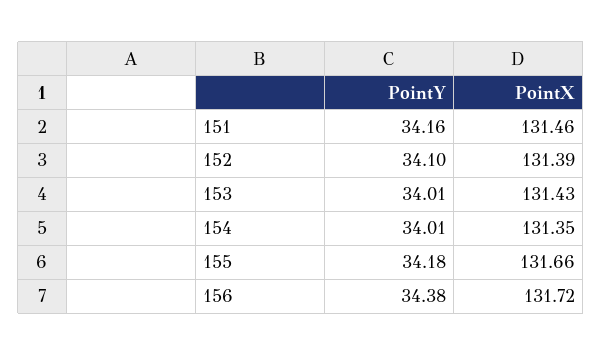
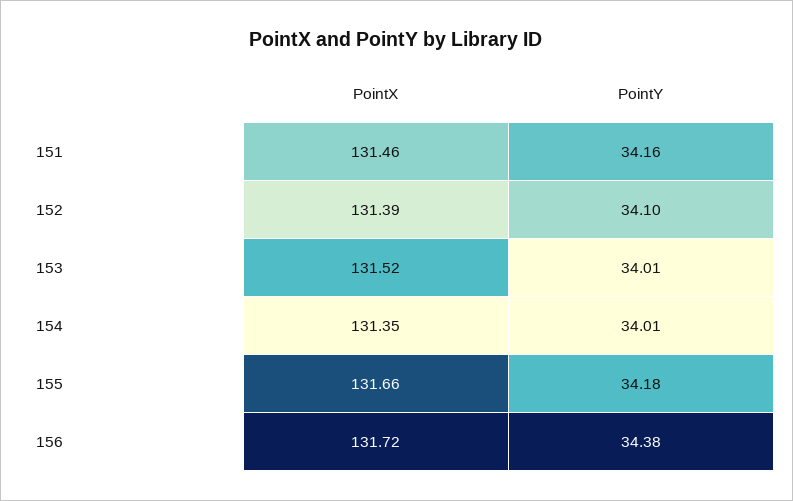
PointX, 153: 131.43 -> 131.52

